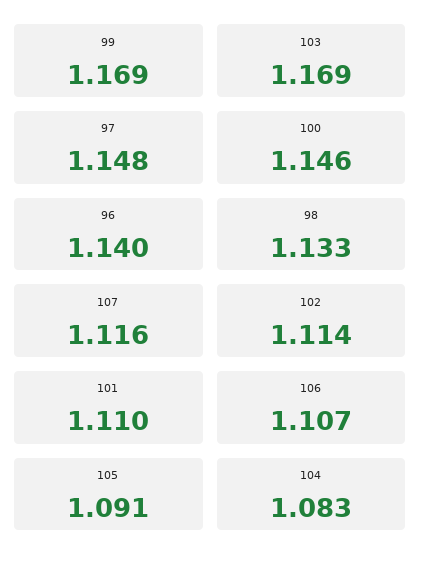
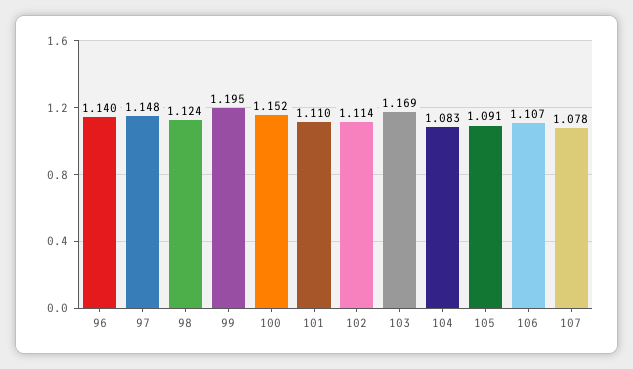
99: 1.169 -> 1.195
100: 1.146 -> 1.152
98: 1.133 -> 1.124
107: 1.116 -> 1.078

